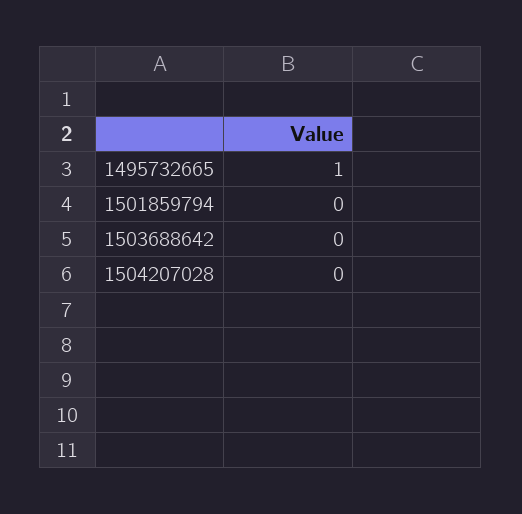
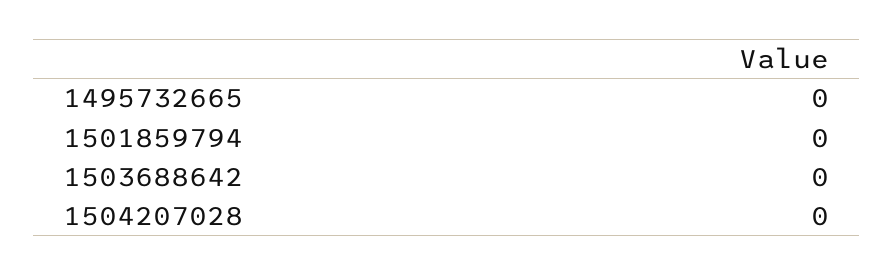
1495732665: 1 -> 0

